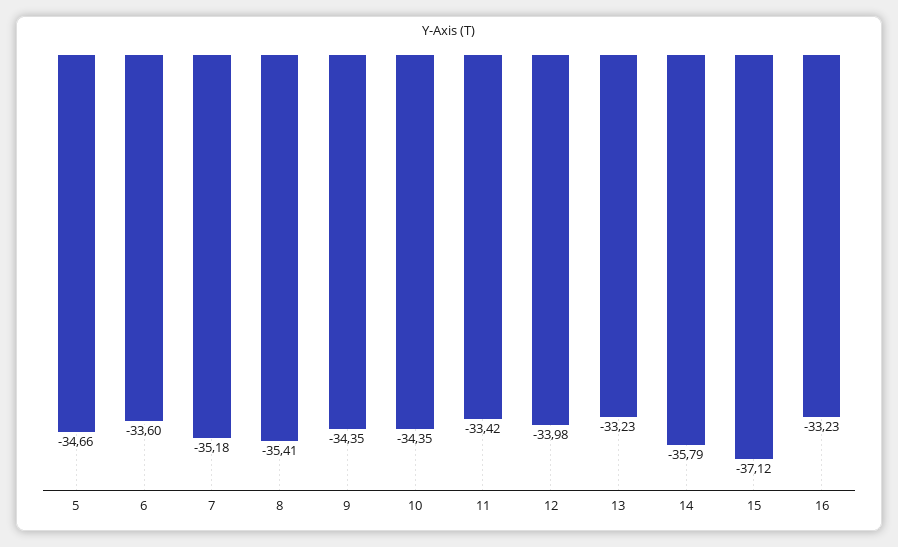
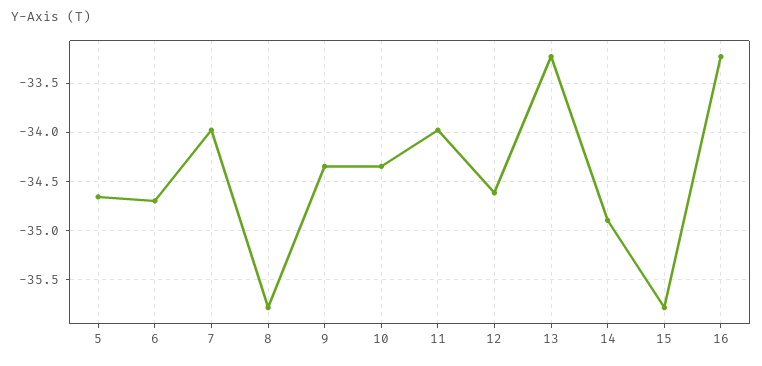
6: -33.6 -> -34.7
7: -35.18 -> -34
8: -35.41 -> -35.8
11: -33.42 -> -34
12: -33.98 -> -34.6
14: -35.79 -> -34.9
15: -37.12 -> -35.8

